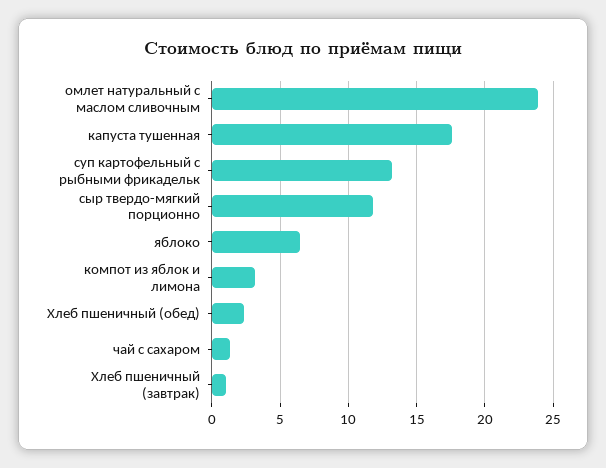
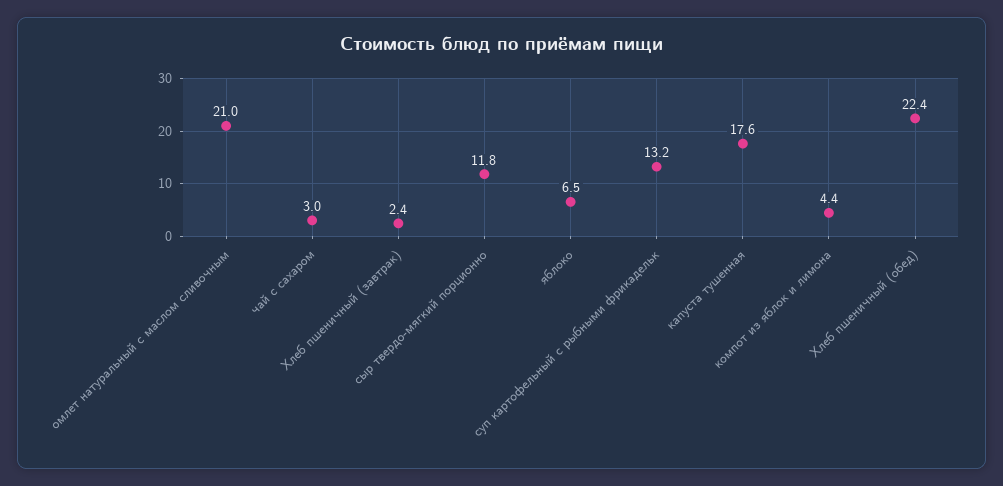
омлет натуральный с маслом сливочным: 24 -> 21
компот из яблок и лимона: 3 -> 4.4
Хлеб пшеничный (обед): 2.5 -> 22.4
чай с сахаром: 1.5 -> 3
Хлеб пшеничный (завтрак): 1 -> 2.4

